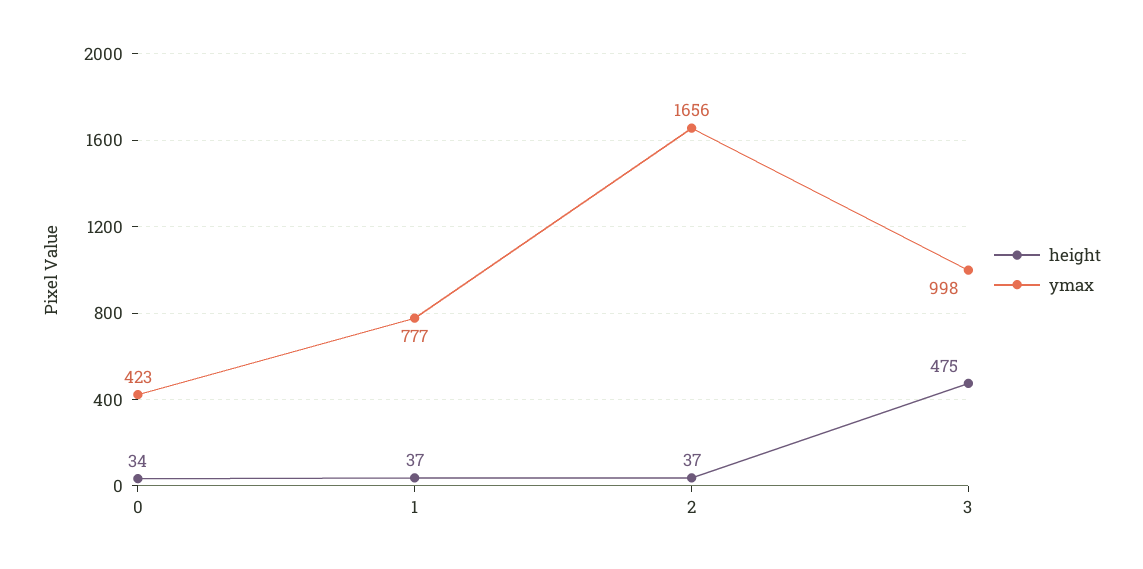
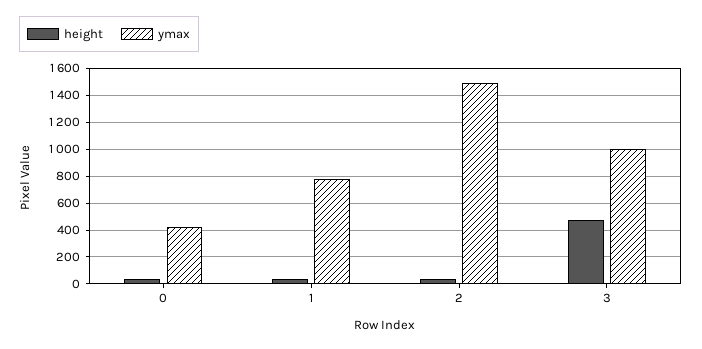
ymax, 2: 1656 -> 1500

